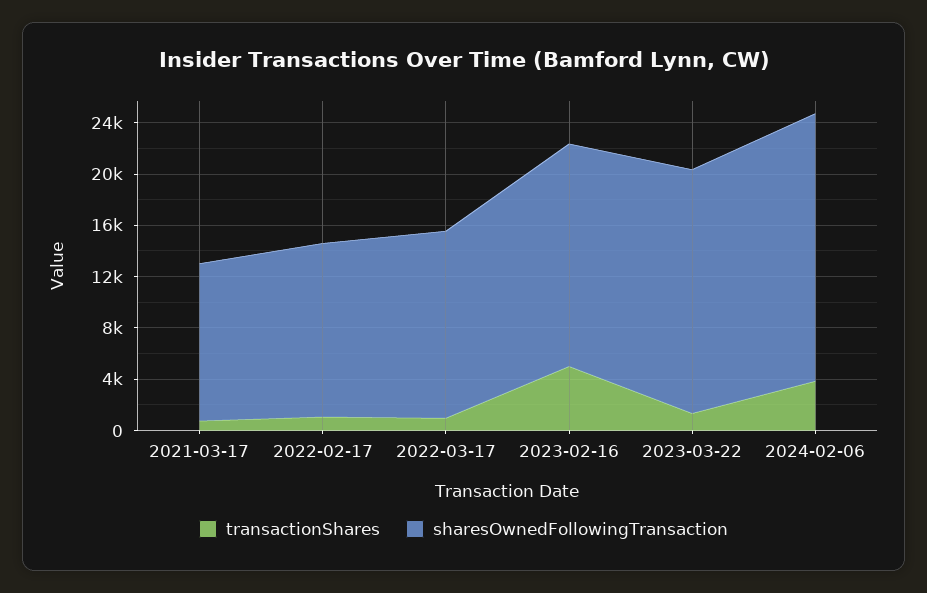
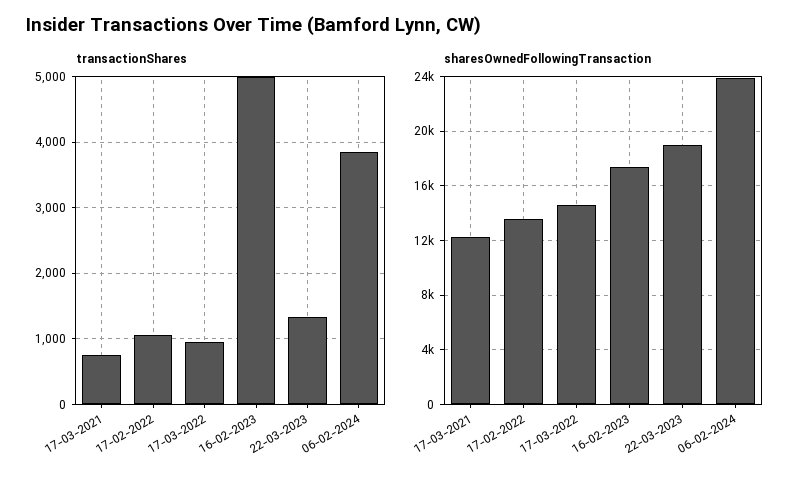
sharesOwnedFollowingTransaction, 2024-02-06: 21000 -> 24000

